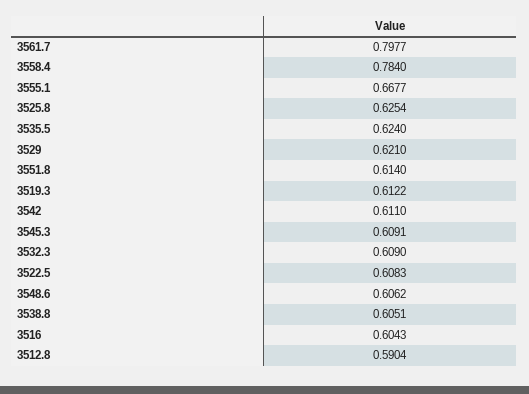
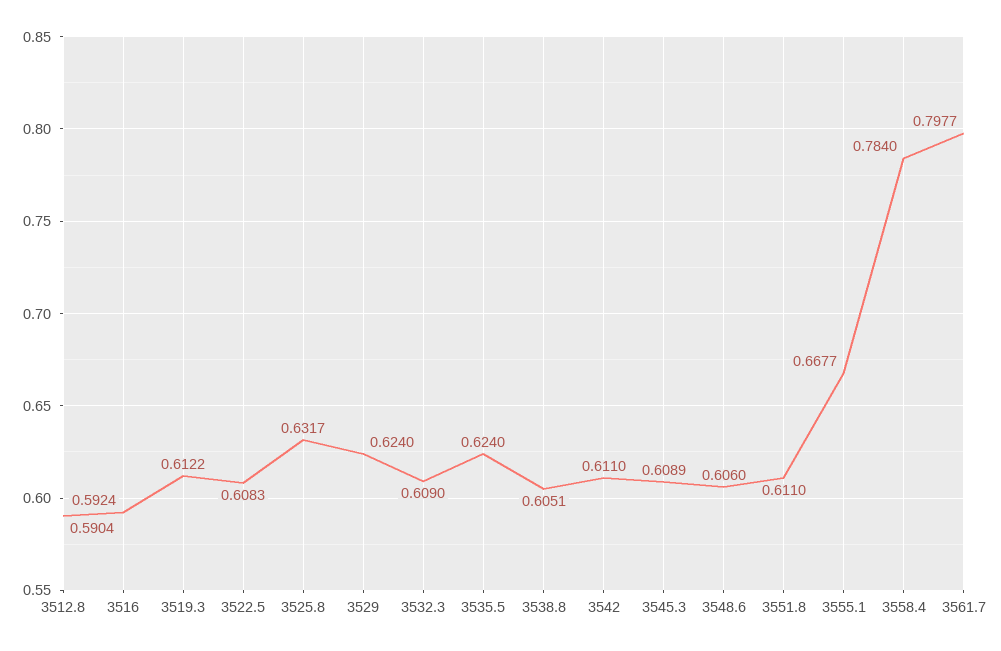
3525.8: 0.6254 -> 0.6317
3529: 0.621 -> 0.624
3551.8: 0.614 -> 0.611
3545.3: 0.6091 -> 0.6089
3548.6: 0.6062 -> 0.606
3516: 0.6043 -> 0.5924

